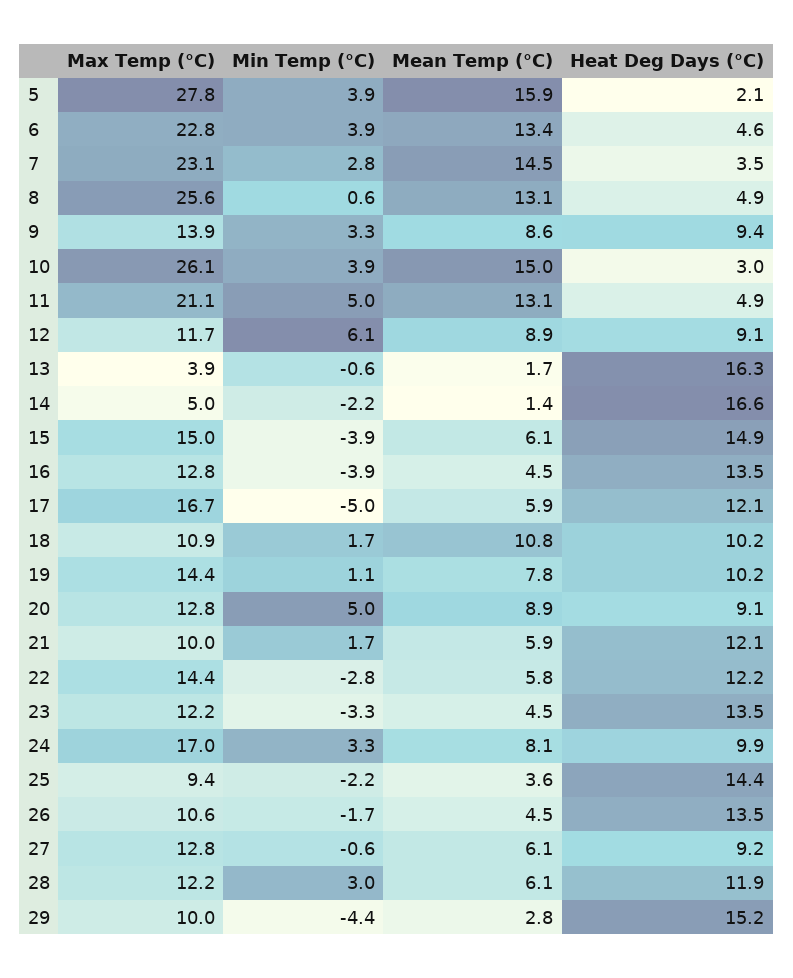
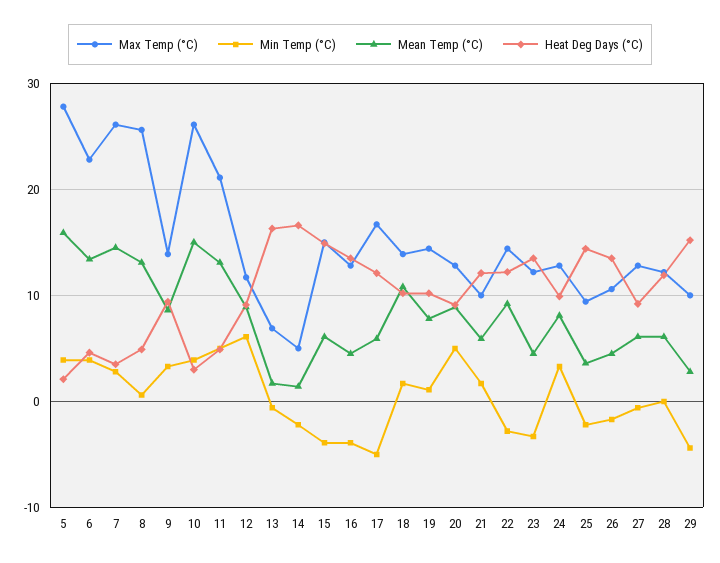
Max Temp (°C), 7: 23.1 -> 26
Max Temp (°C), 13: 3.9 -> 7
Max Temp (°C), 18: 10.9 -> 14
Mean Temp (°C), 22: 5.8 -> 9
Max Temp (°C), 24: 17 -> 13
Min Temp (°C), 28: 3 -> 0

